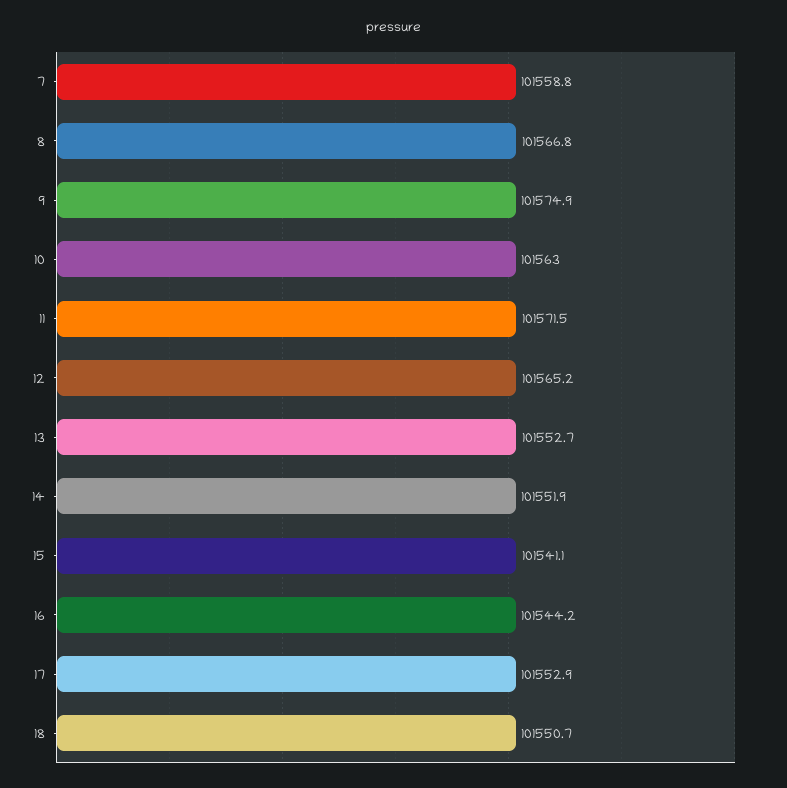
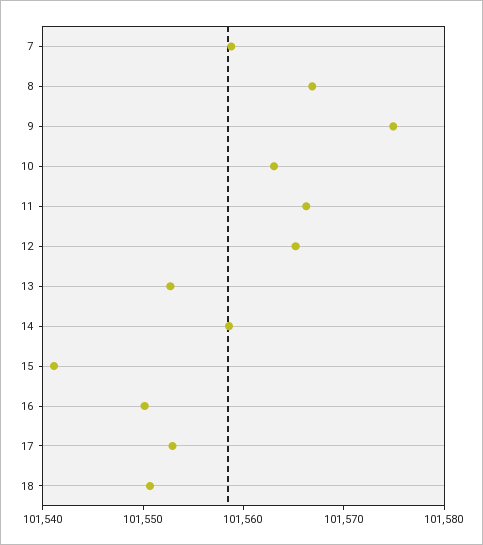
11: 101571.5 -> 101566
14: 101551.9 -> 101558
16: 101544.2 -> 101550

